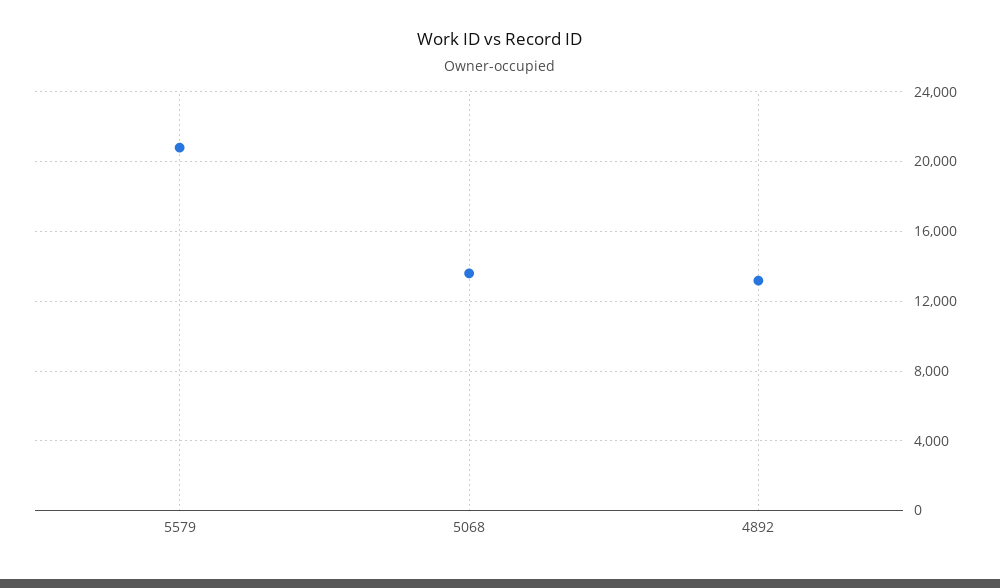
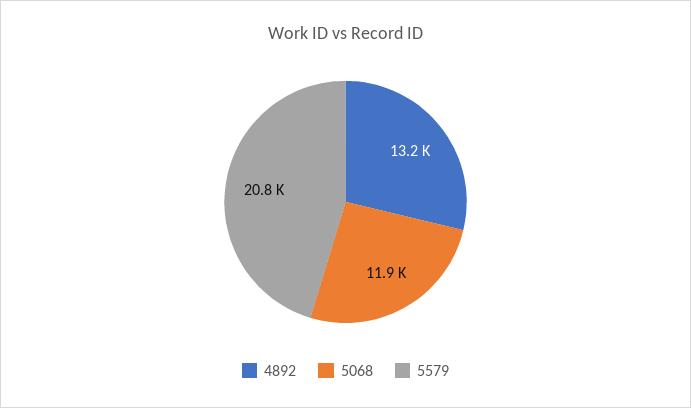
5068: 13500 -> 11900

